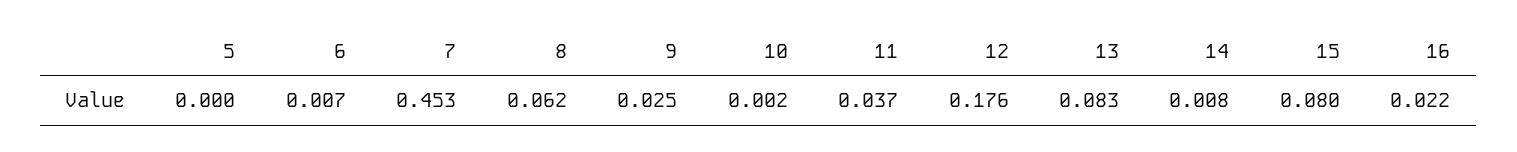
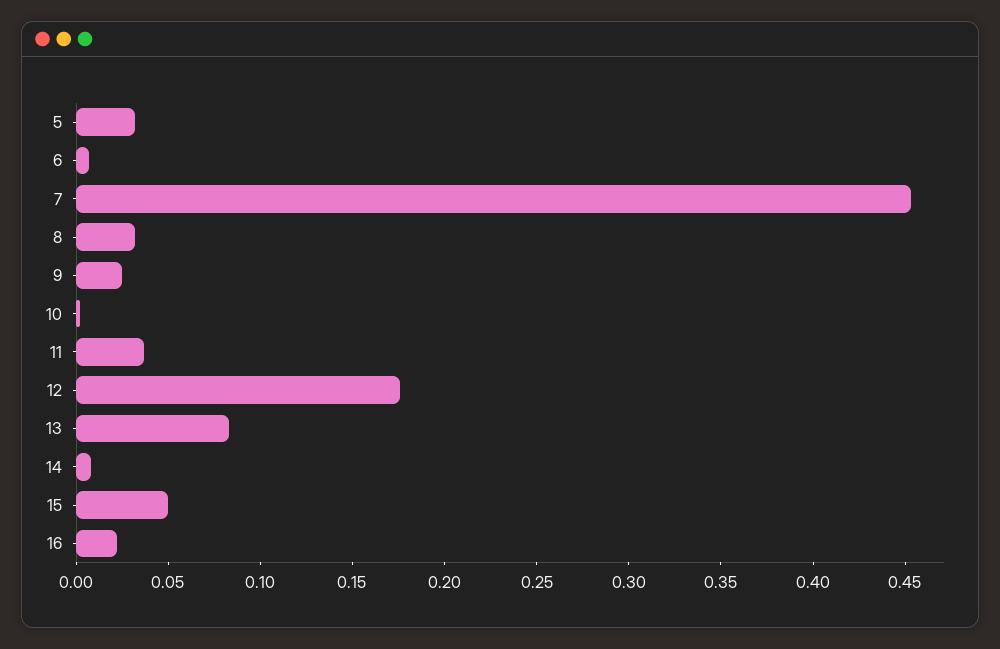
5: 0 -> 0.03
8: 0.062 -> 0.03
15: 0.08 -> 0.05

